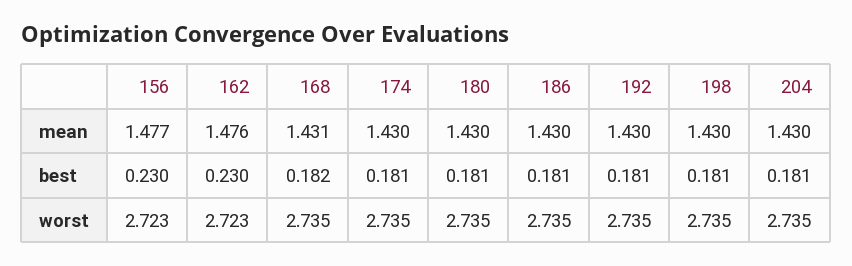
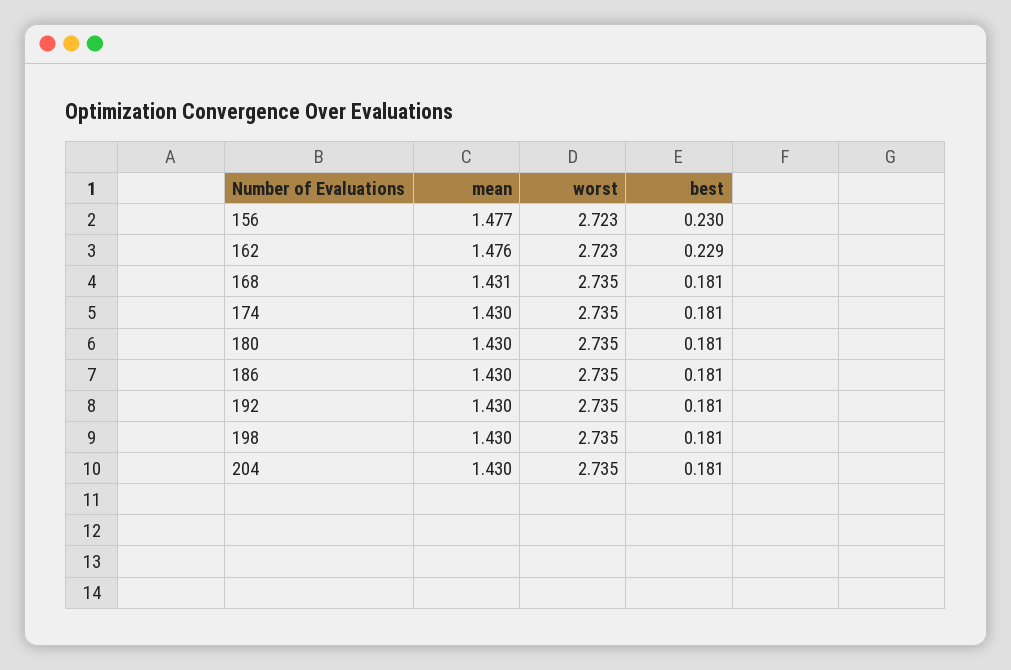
162, best: 0.23 -> 0.229
168, best: 0.182 -> 0.181

